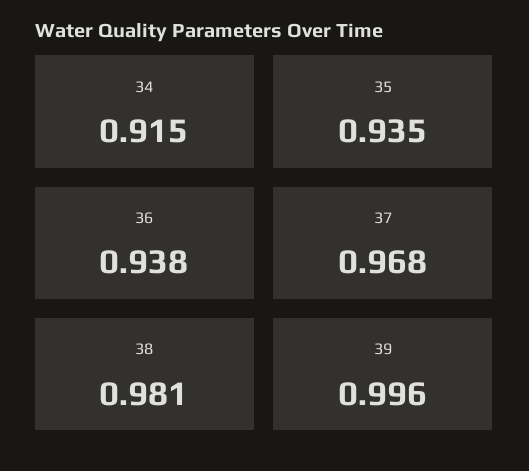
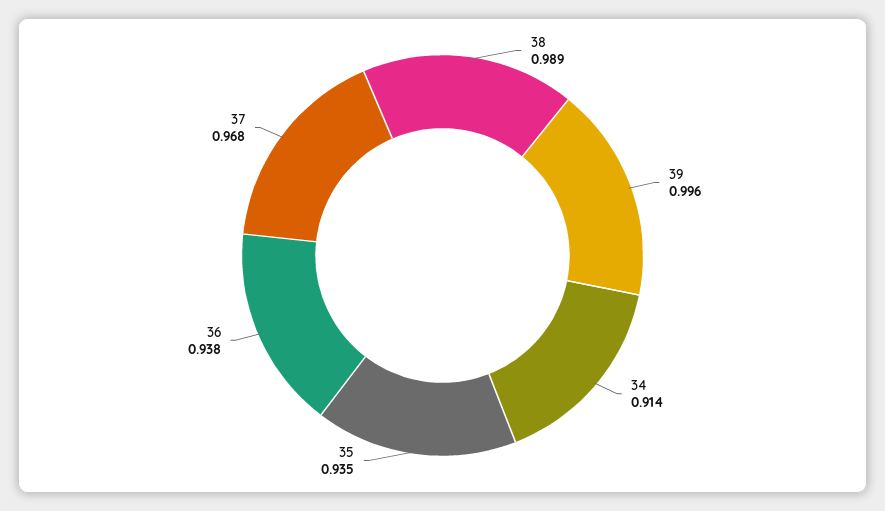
34: 0.915 -> 0.914
38: 0.981 -> 0.989

